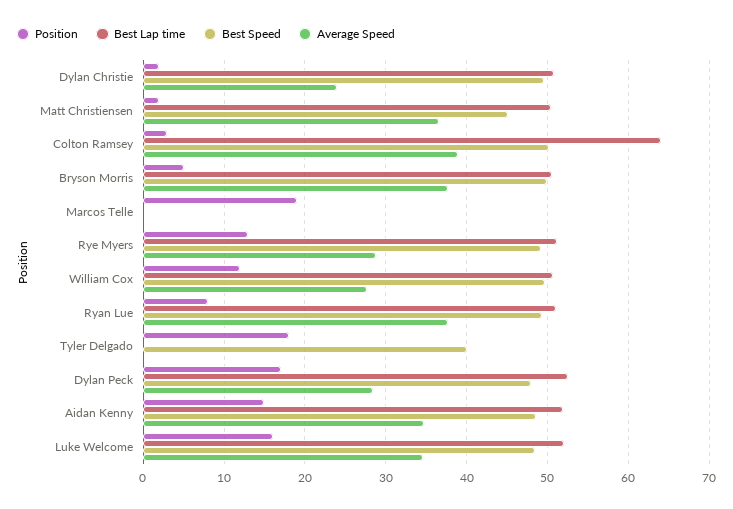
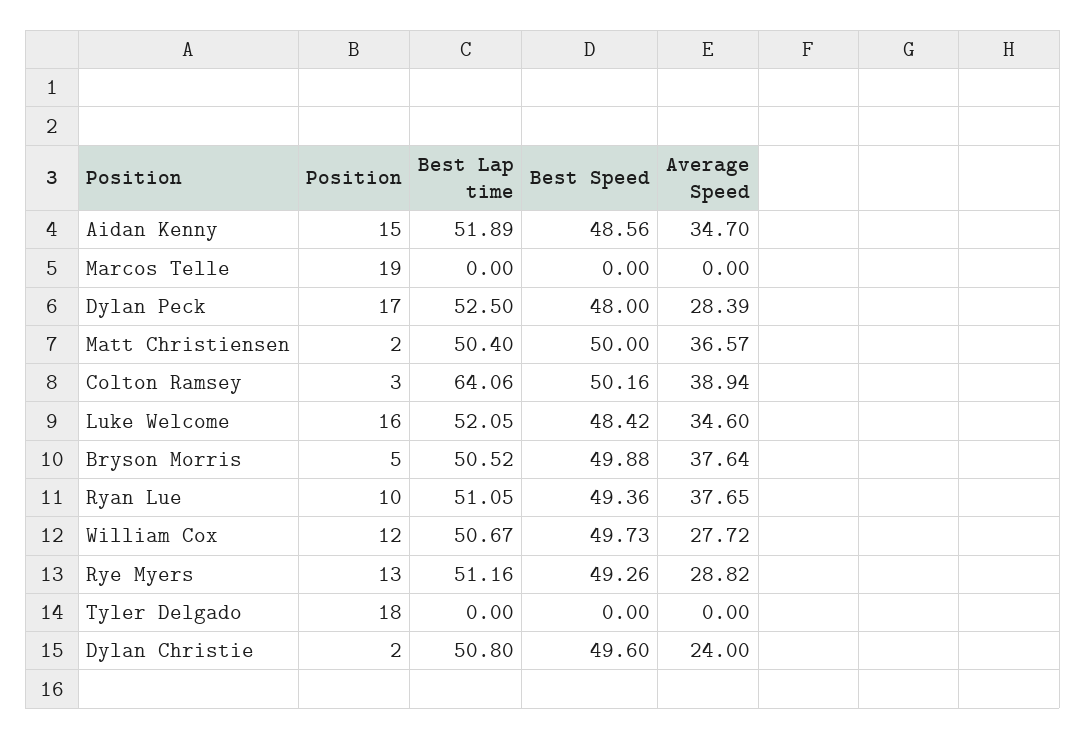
Best Speed, Matt Christiensen: 45 -> 50
Position, Ryan Lue: 8 -> 10
Best Speed, Tyler Delgado: 40 -> 0

